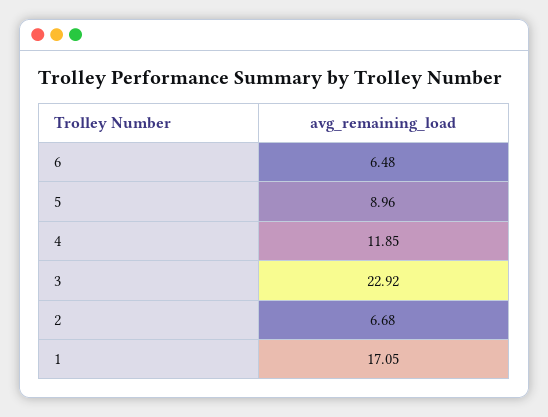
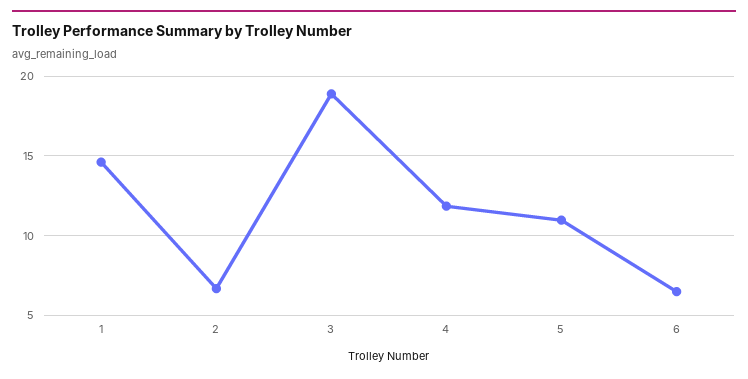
5: 8.96 -> 11
3: 22.92 -> 19
1: 17.05 -> 14.5

